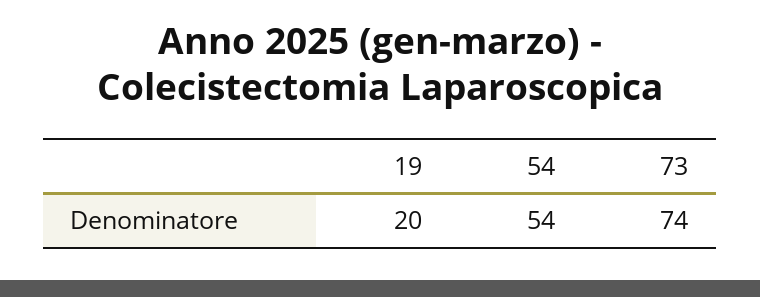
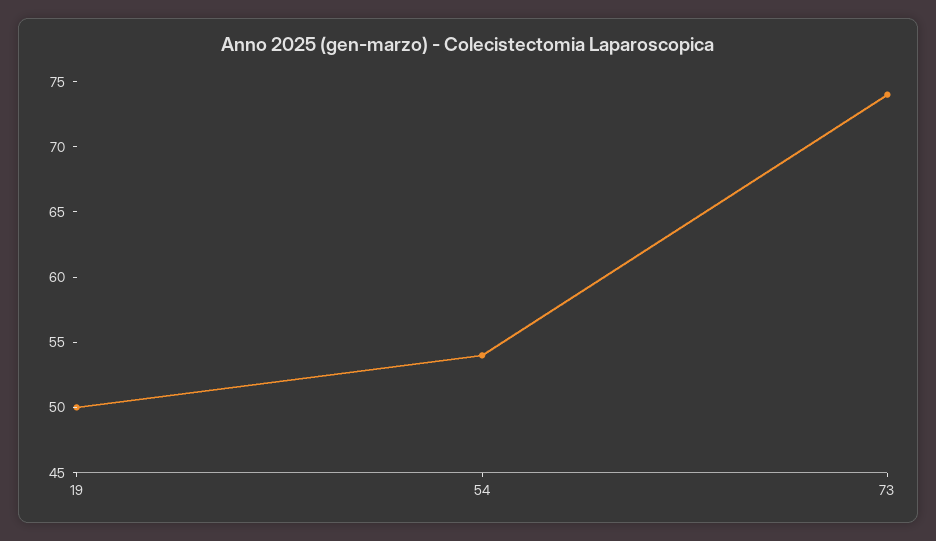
19: 20 -> 50

